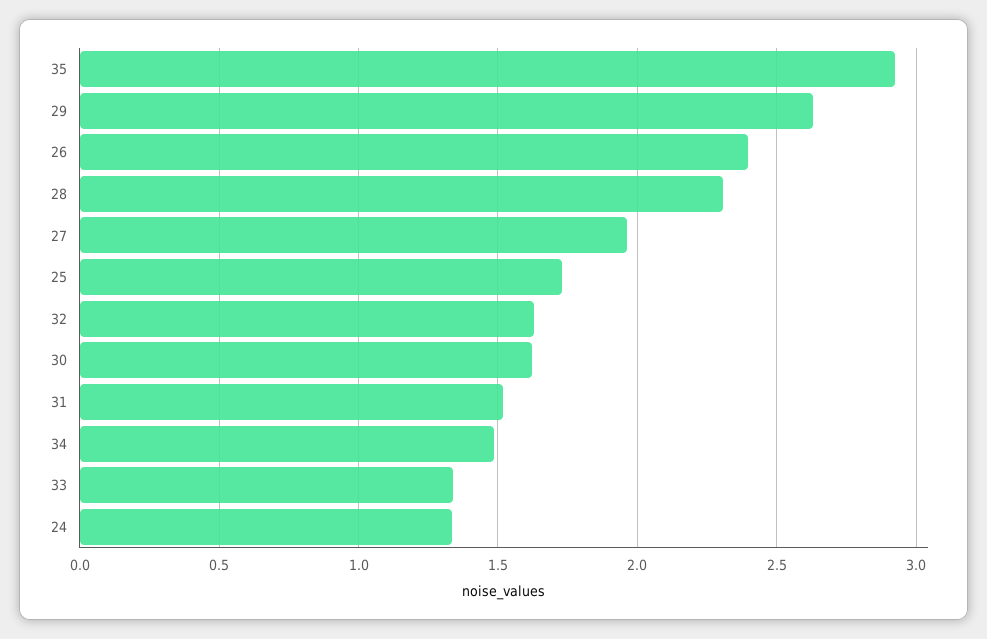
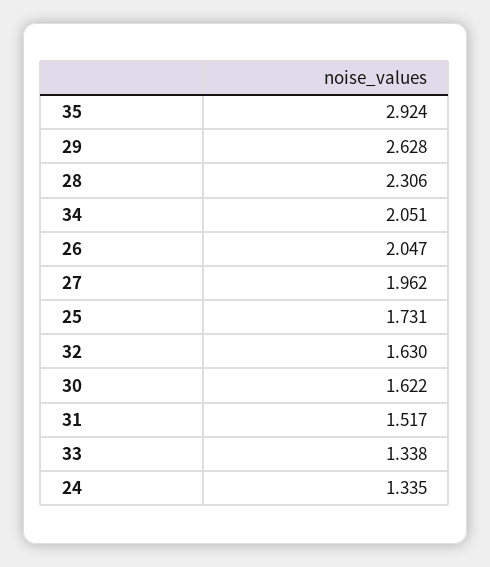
26: 2.4 -> 2.047
34: 1.5 -> 2.051

